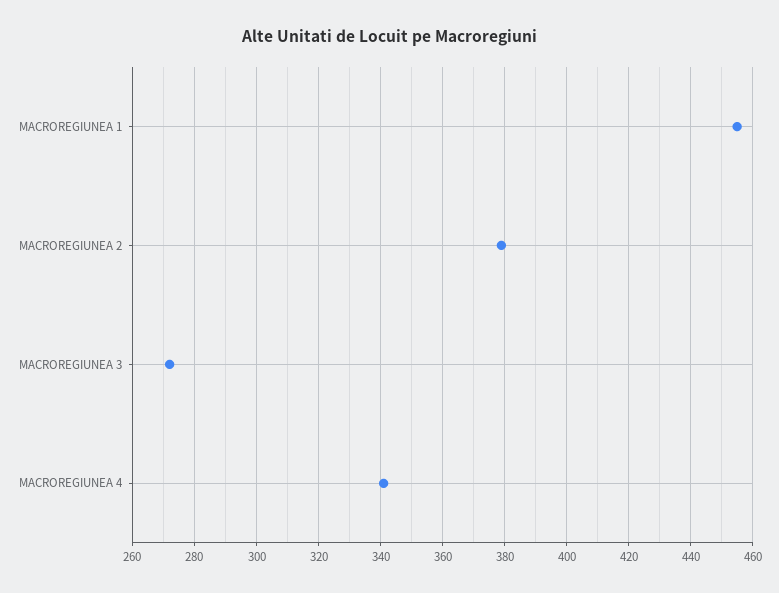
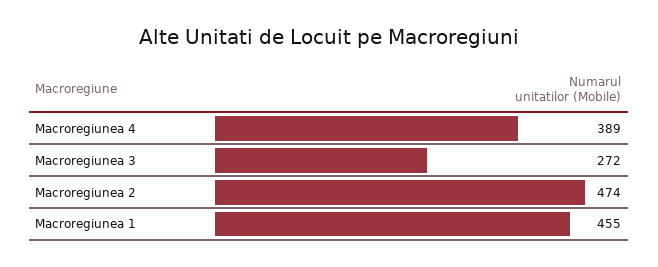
MACROREGIUNEA 2: 380 -> 474
MACROREGIUNEA 4: 340 -> 389

